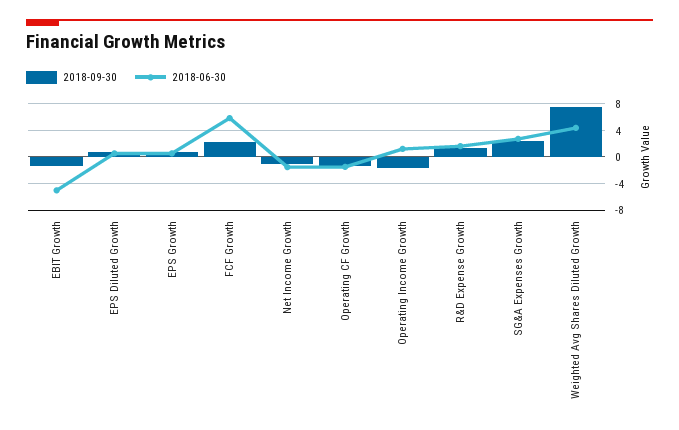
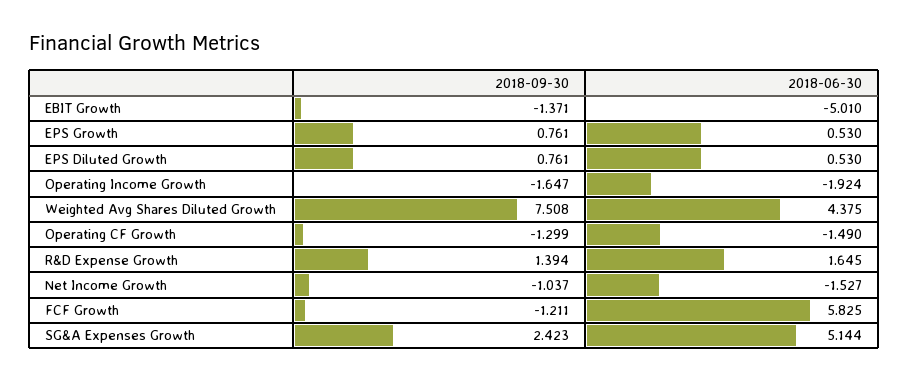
2018-09-30, FCF Growth: 2 -> -1.211
2018-06-30, Operating Income Growth: 1 -> -1.924
2018-06-30, SG&A Expenses Growth: 3 -> 5.144

